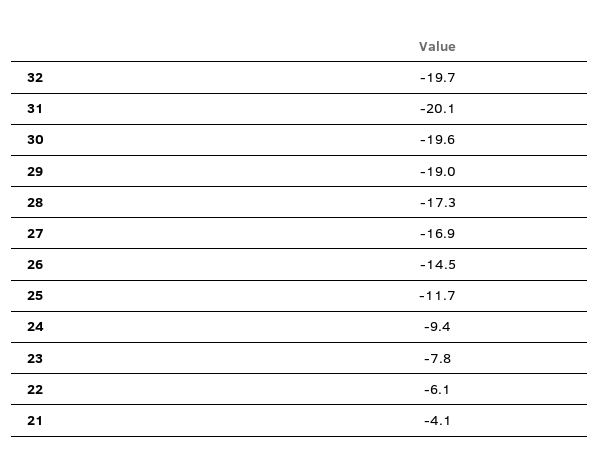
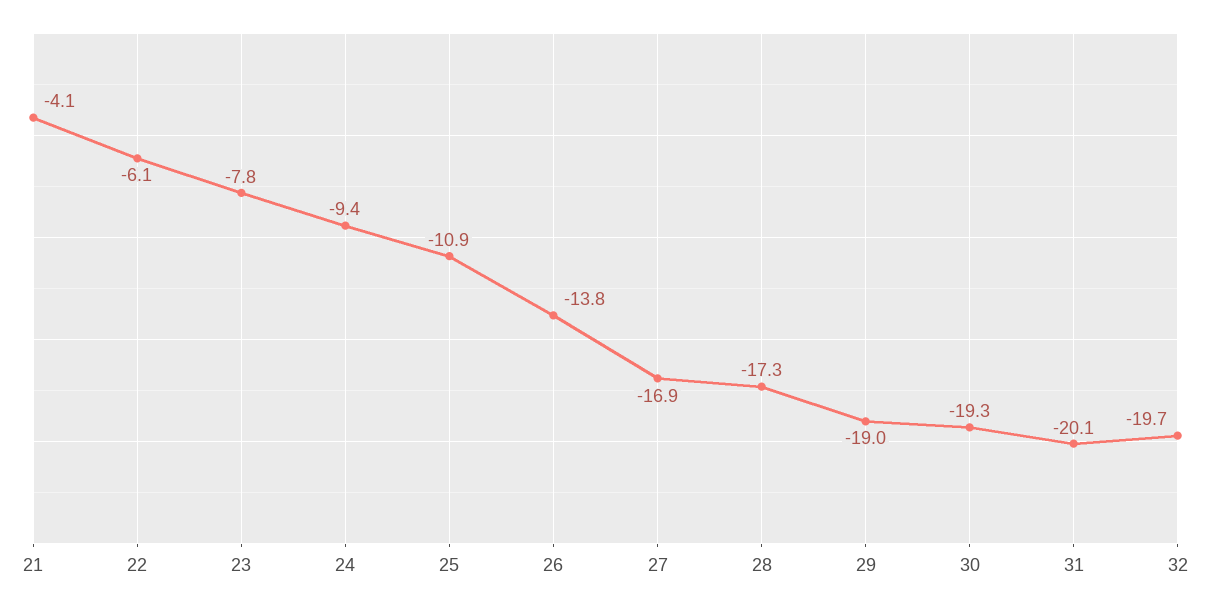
30: -19.6 -> -19.3
26: -14.5 -> -13.8
25: -11.7 -> -10.9

